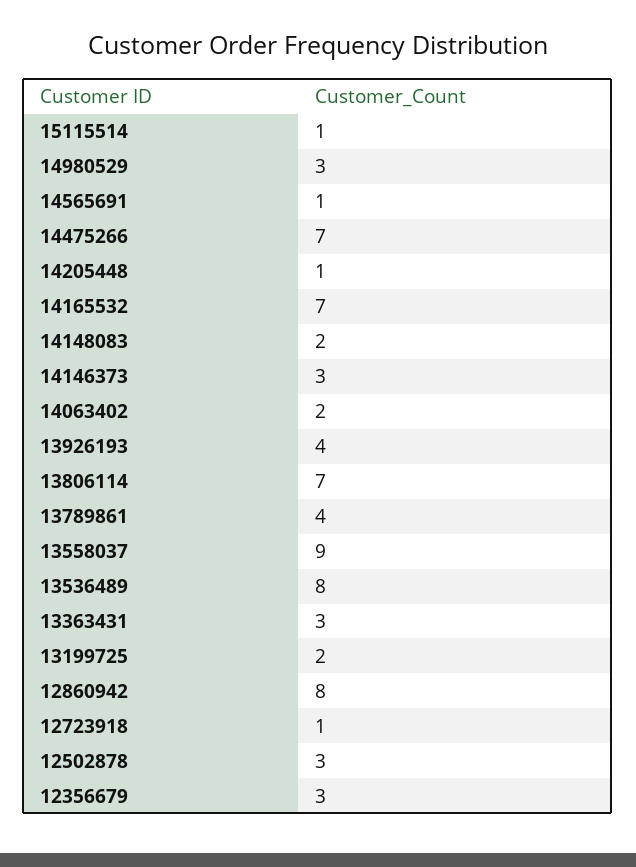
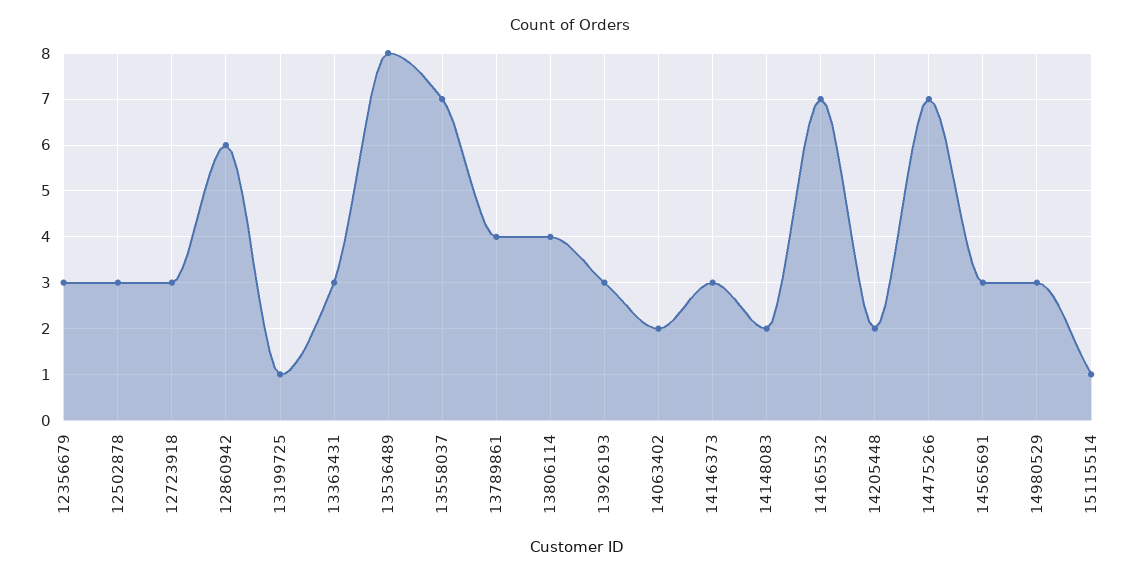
14565691: 1 -> 3
14205448: 1 -> 2
13926193: 4 -> 3
13806114: 7 -> 4
13558037: 9 -> 7
13199725: 2 -> 1
12860942: 8 -> 6
12723918: 1 -> 3

